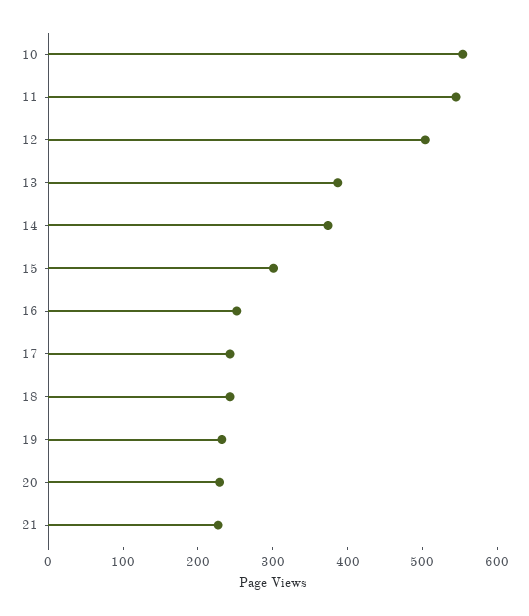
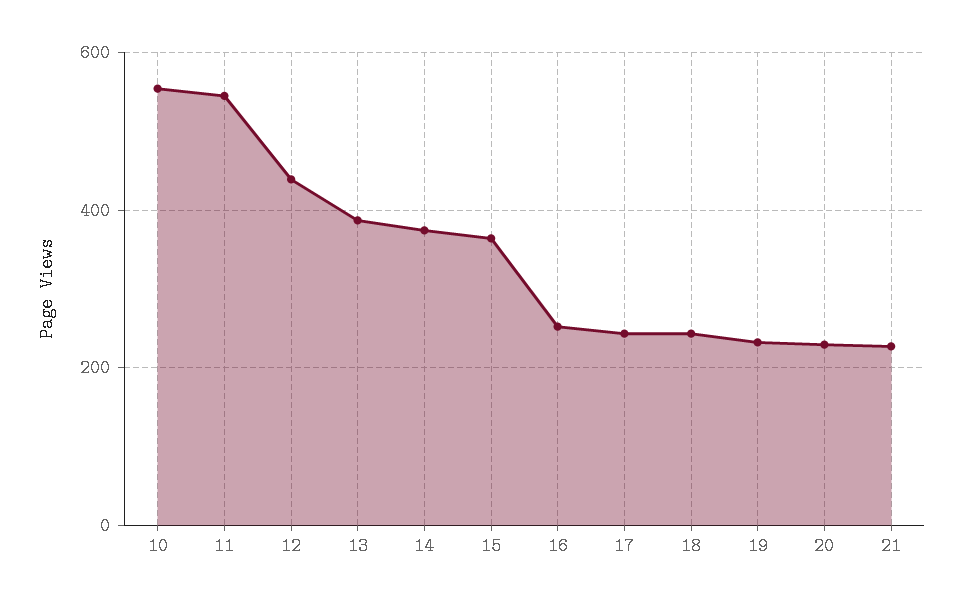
12: 500 -> 440
15: 300 -> 360

